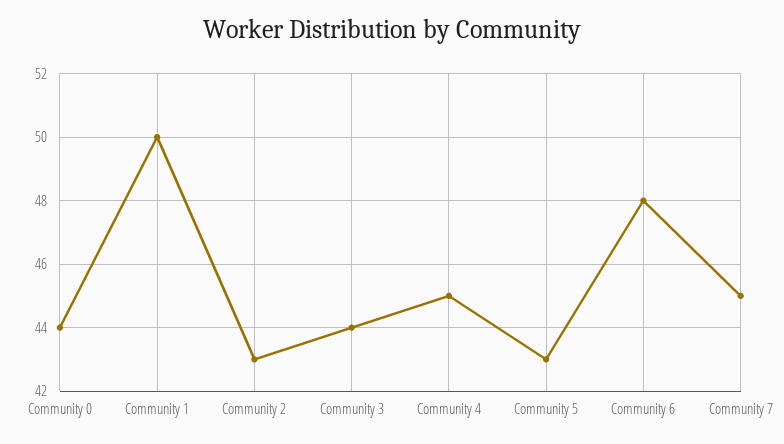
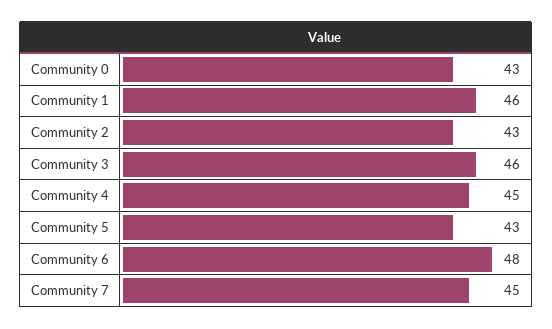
Community 0: 44 -> 43
Community 1: 50 -> 46
Community 3: 44 -> 46

